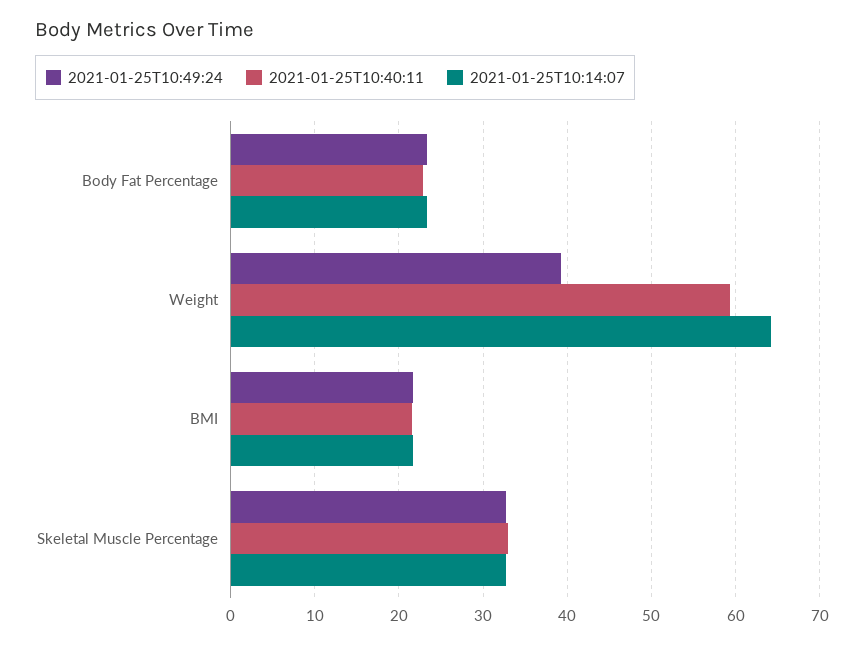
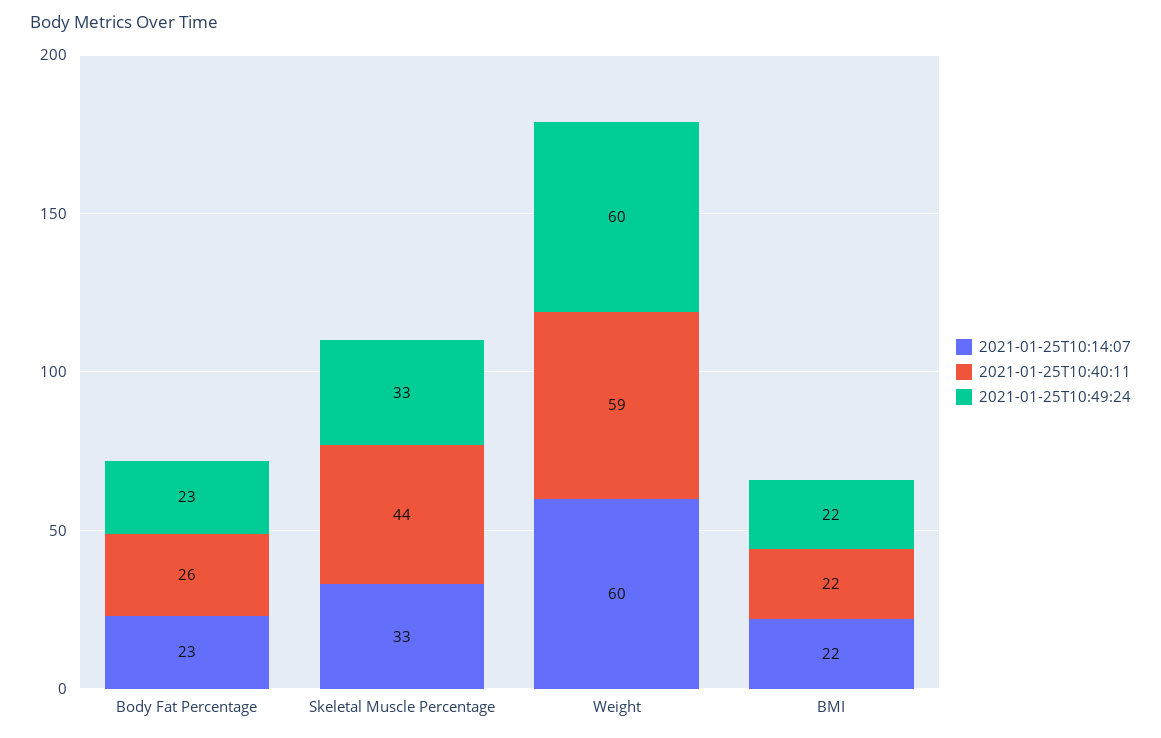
2021-01-25T10:40:11, Body Fat Percentage: 23 -> 26
2021-01-25T10:49:24, Weight: 39 -> 60
2021-01-25T10:14:07, Weight: 64 -> 60
2021-01-25T10:40:11, Skeletal Muscle Percentage: 33 -> 44

